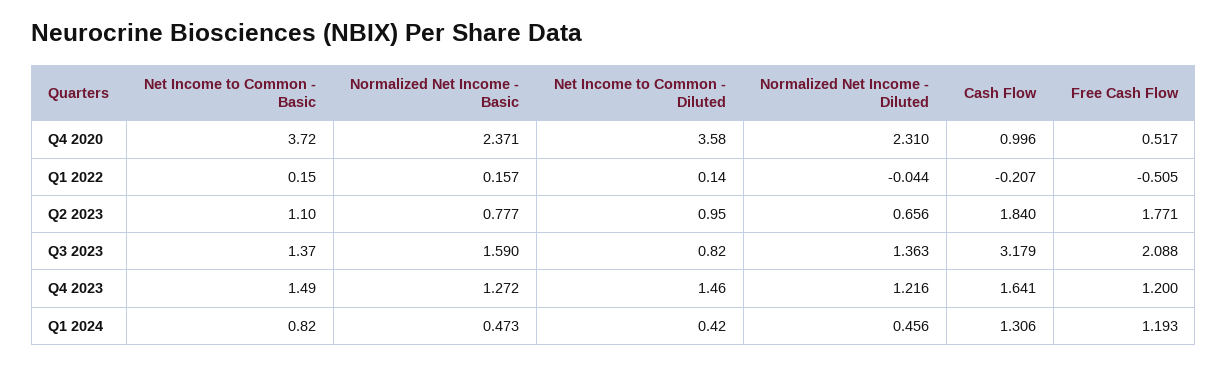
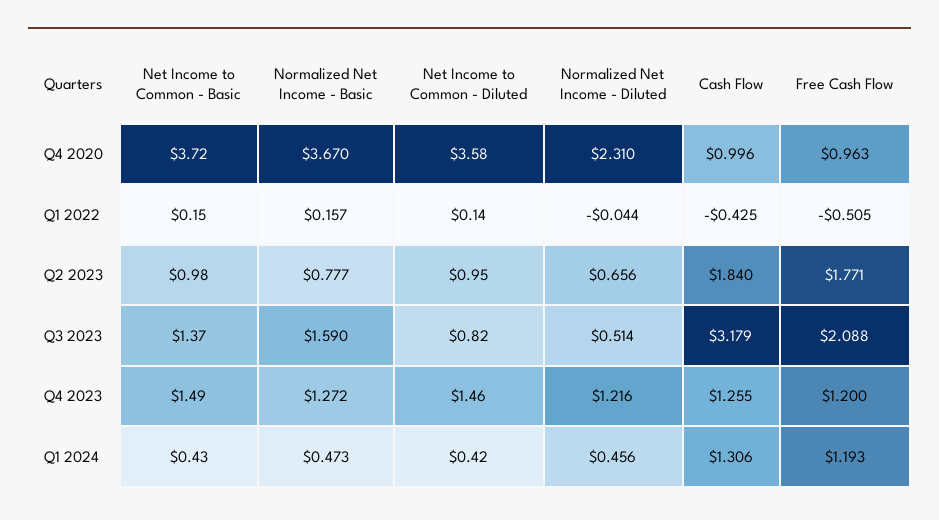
Normalized Net Income - Basic, Q4 2020: 2.371 -> 3.67
Free Cash Flow, Q4 2020: 0.517 -> 0.963
Cash Flow, Q1 2022: -0.207 -> -0.425
Net Income to Common - Basic, Q2 2023: 1.1 -> 0.98
Normalized Net Income - Diluted, Q3 2023: 1.363 -> 0.514
Cash Flow, Q4 2023: 1.641 -> 1.255
Net Income to Common - Basic, Q1 2024: 0.82 -> 0.43

